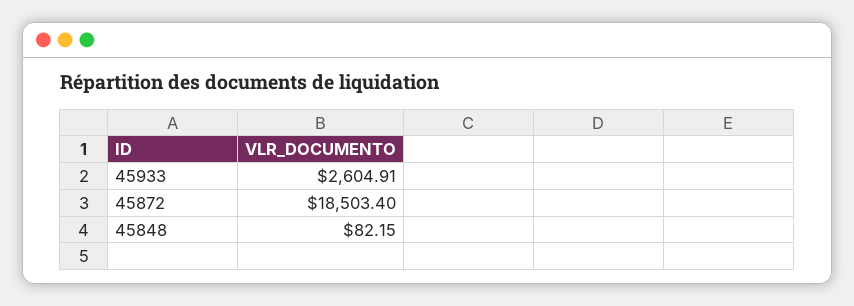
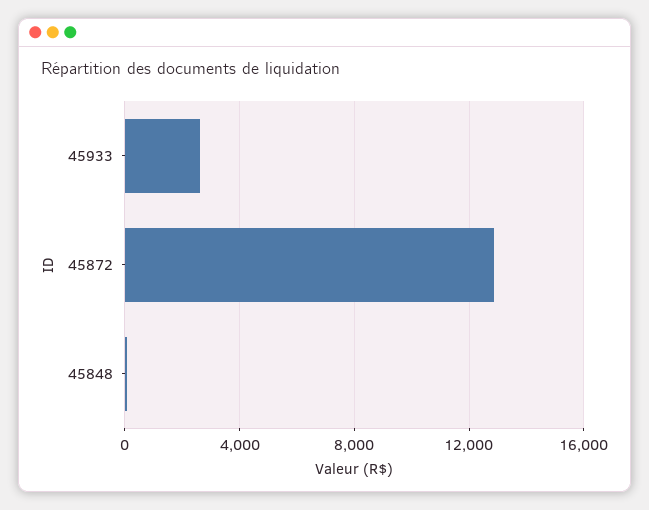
45872: 18503.4 -> 13000

